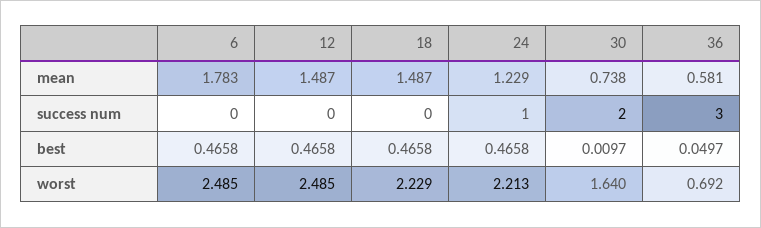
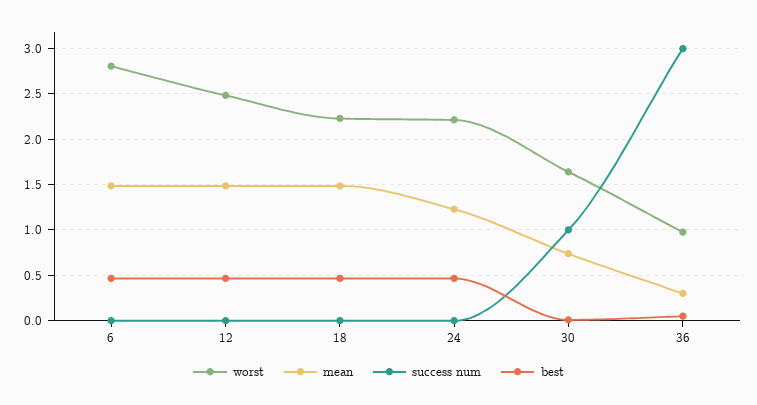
mean, 6: 1.783 -> 1.5
mean, 36: 0.581 -> 0.3
success num, 24: 1 -> 0
success num, 30: 2 -> 1
worst, 6: 2.485 -> 2.8
worst, 36: 0.692 -> 1

